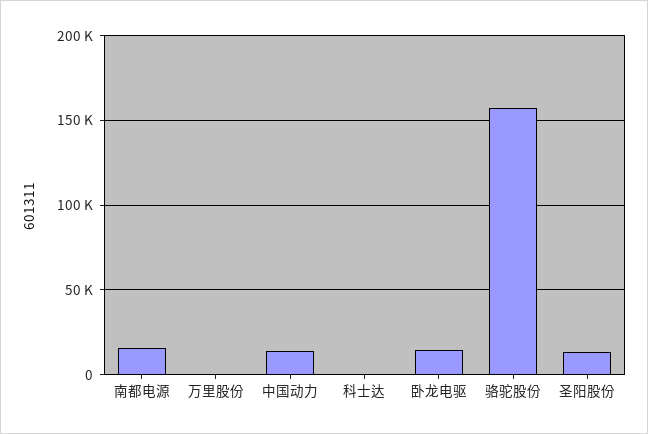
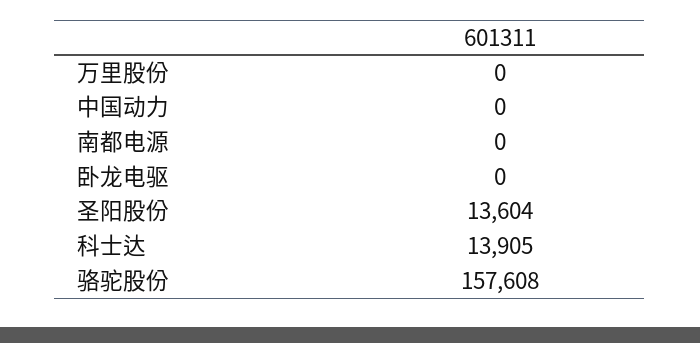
南都电源: 15000 -> 0
中国动力: 15000 -> 0
科士达: 0 -> 13905
卧龙电驱: 15000 -> 0

